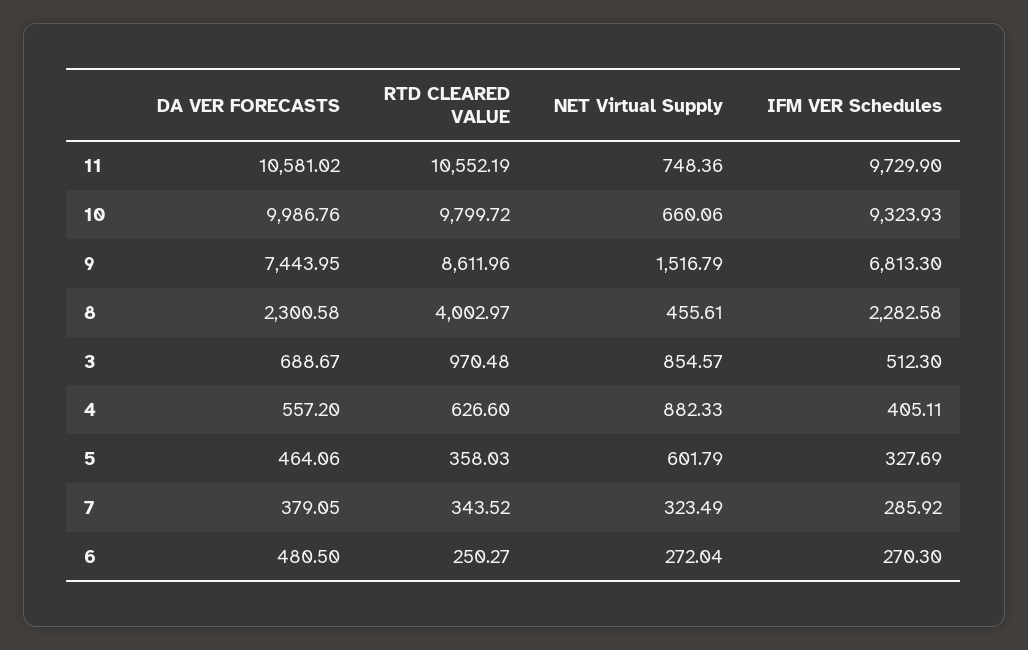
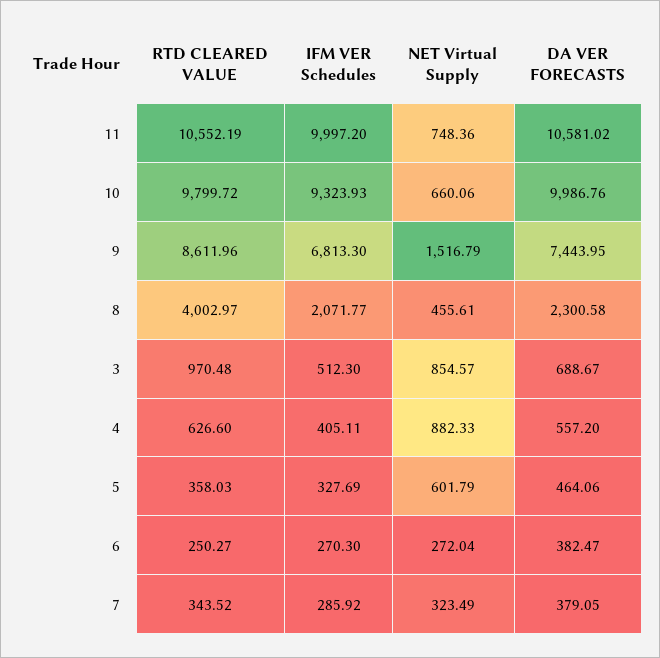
IFM VER Schedules, 11: 9729.9 -> 9997.2
IFM VER Schedules, 8: 2282.58 -> 2071.77
DA VER FORECASTS, 6: 480.5 -> 382.47

